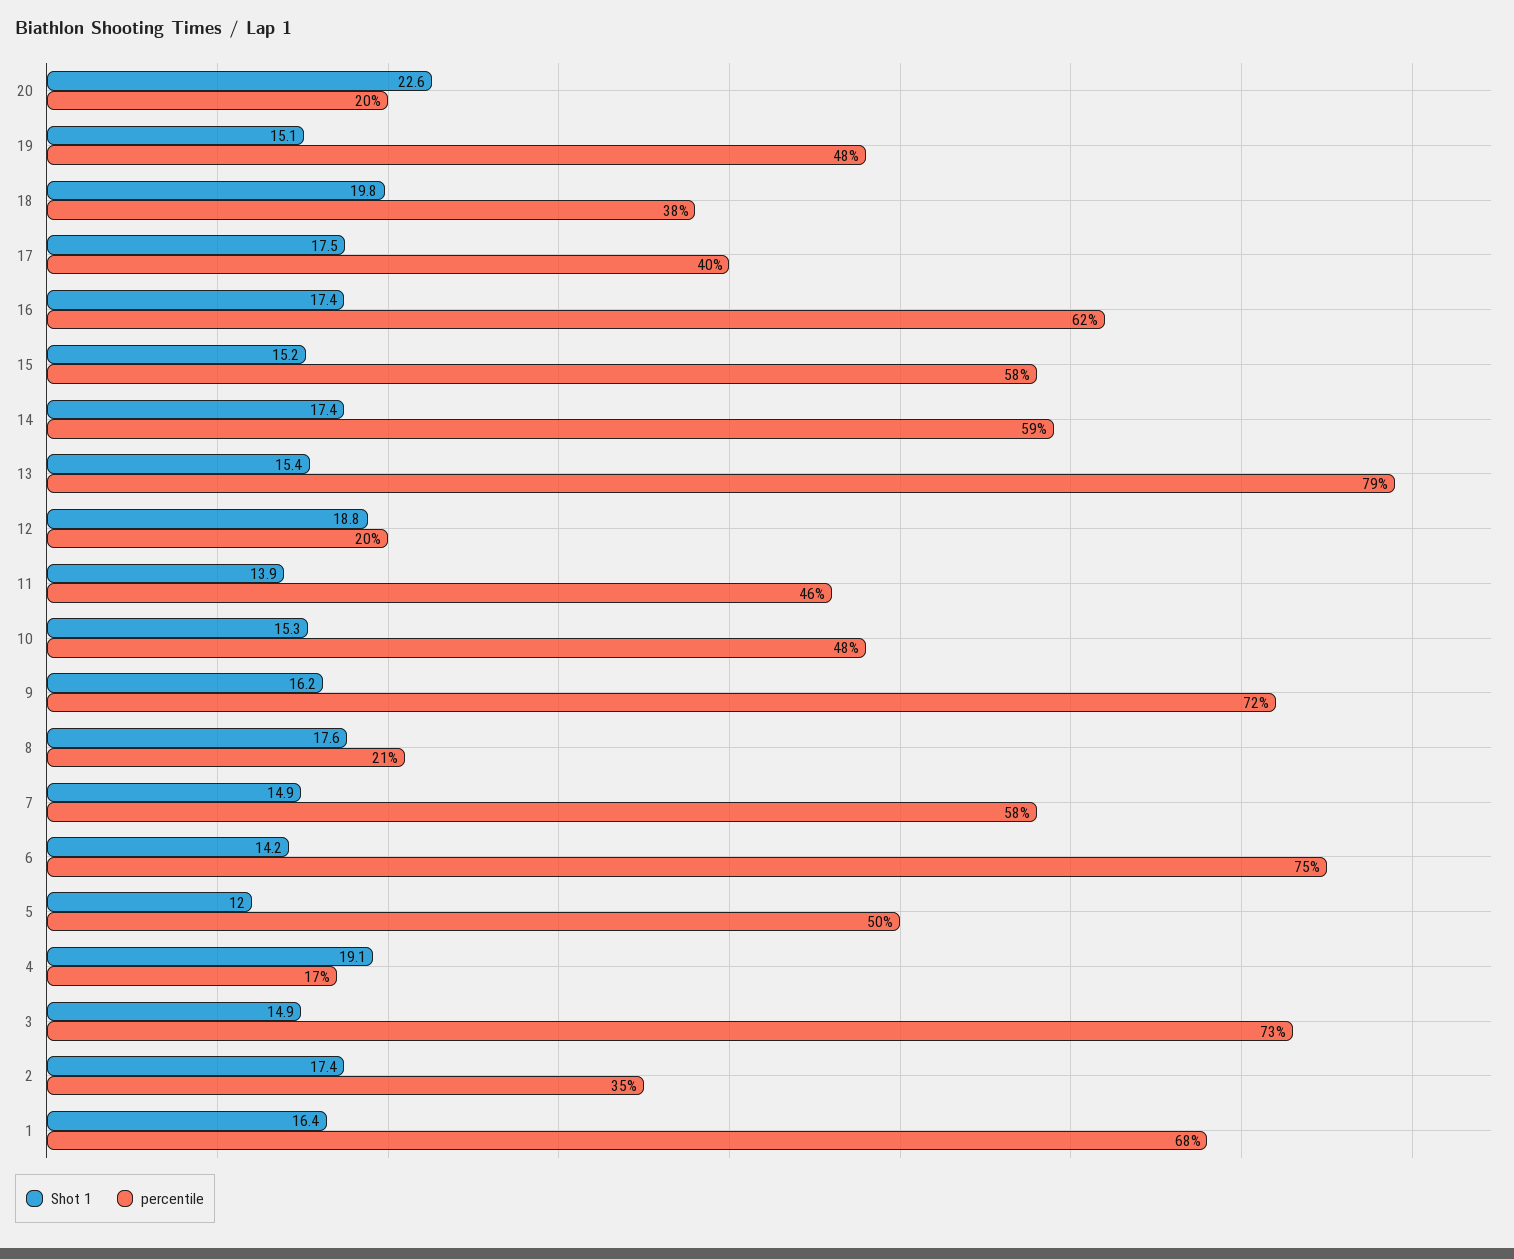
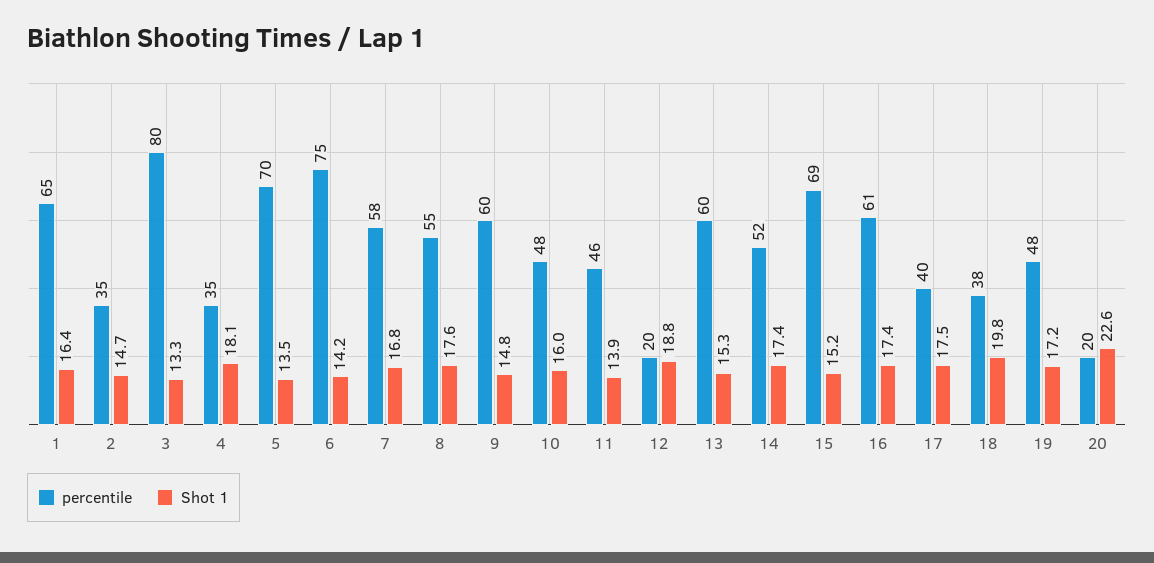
Shot 1, 19: 15.1 -> 17.2
percentile, 16: 62 -> 61
percentile, 15: 58 -> 69
percentile, 14: 59 -> 52
Shot 1, 13: 15.4 -> 15.3
percentile, 13: 79 -> 60
Shot 1, 10: 15.3 -> 16
Shot 1, 9: 16.2 -> 14.8
percentile, 9: 72 -> 60
percentile, 8: 21 -> 55
Shot 1, 7: 14.9 -> 16.8
Shot 1, 5: 12 -> 13.5
percentile, 5: 50 -> 70
Shot 1, 4: 19.1 -> 18.1
percentile, 4: 17 -> 35
Shot 1, 3: 14.9 -> 13.3
percentile, 3: 73 -> 80
Shot 1, 2: 17.4 -> 14.7
percentile, 1: 68 -> 65

